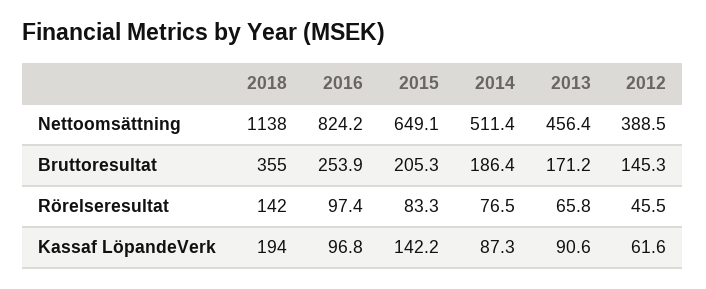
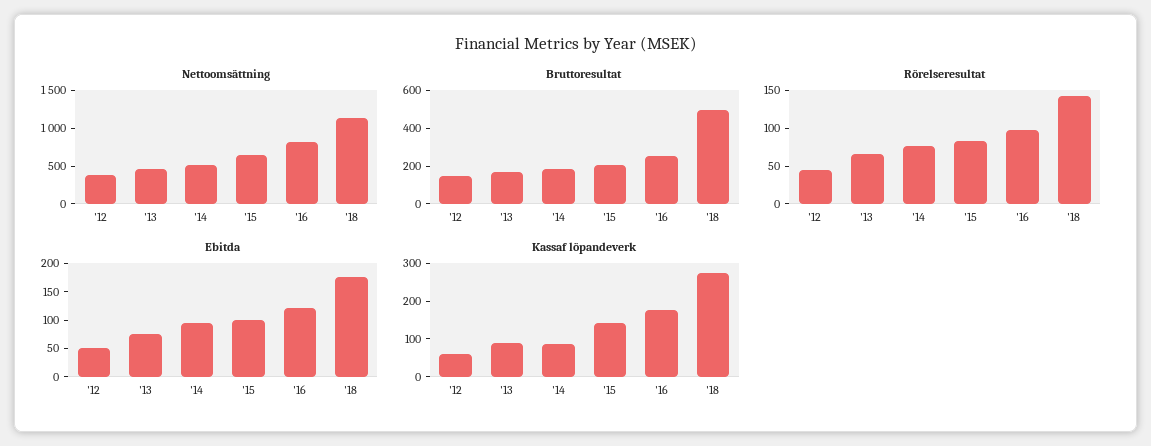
Bruttoresultat, 2018: 355 -> 500
Kassaf LöpandeVerk, 2018: 194 -> 275
Kassaf LöpandeVerk, 2016: 96.8 -> 175
Ebitda, 2012: none -> 50
Ebitda, 2013: none -> 75
Ebitda, 2014: none -> 100
Ebitda, 2015: none -> 100
Ebitda, 2016: none -> 125
Ebitda, 2018: none -> 175

